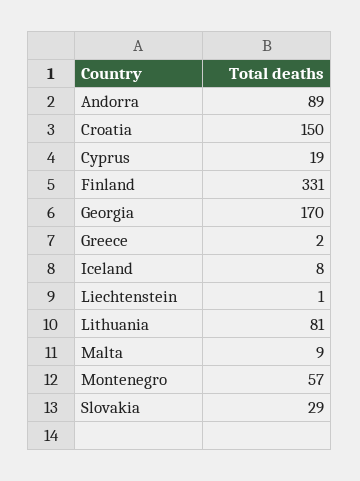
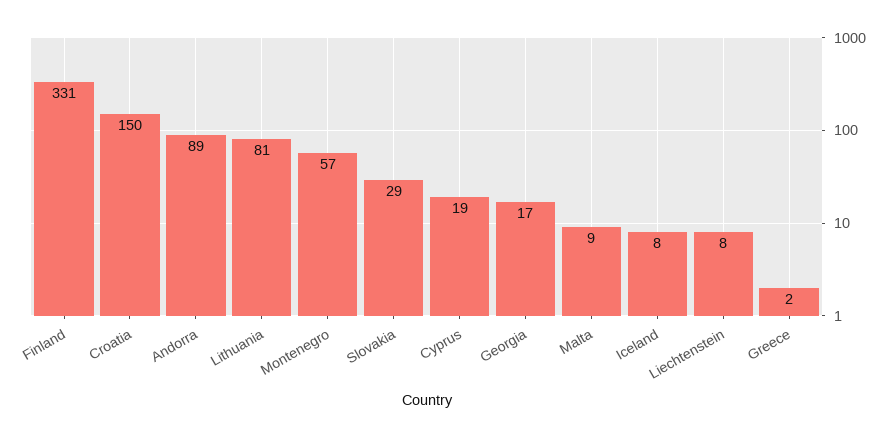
Georgia: 170 -> 17
Liechtenstein: 1 -> 8

